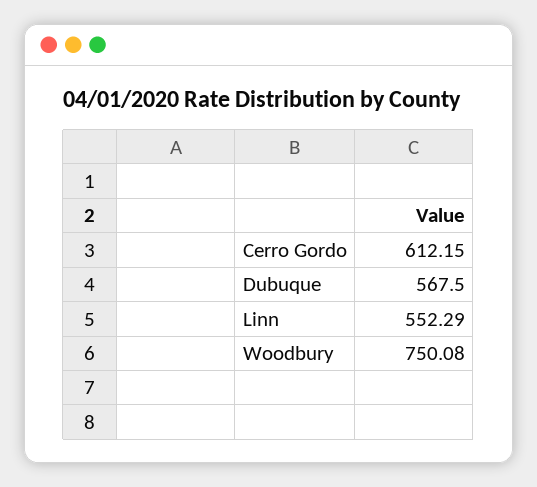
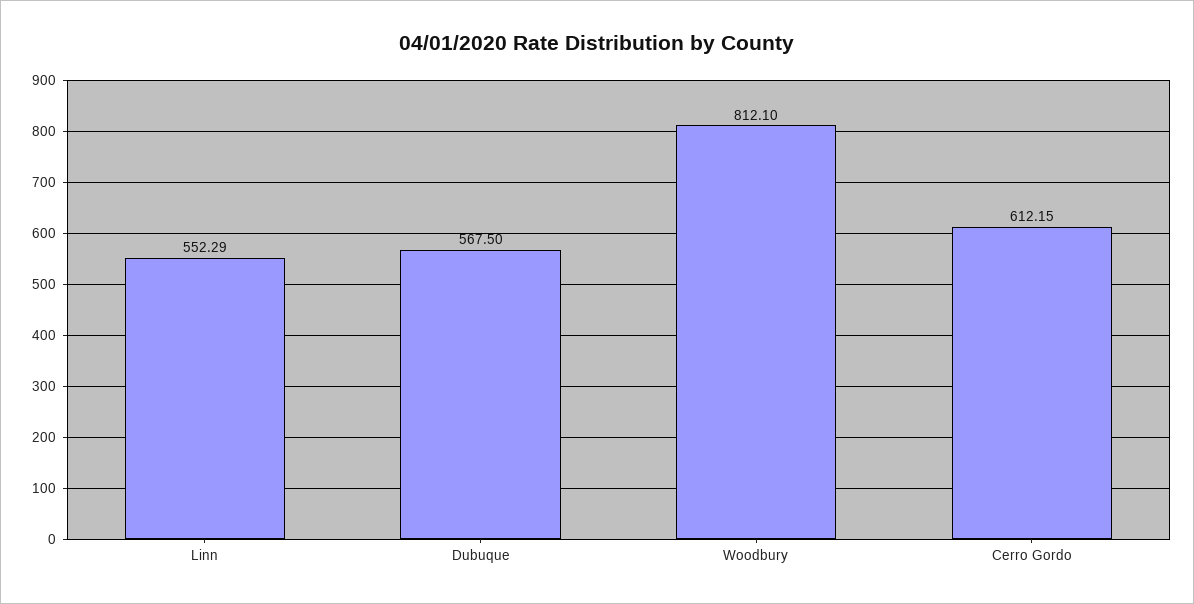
Woodbury: 750.08 -> 812.1

